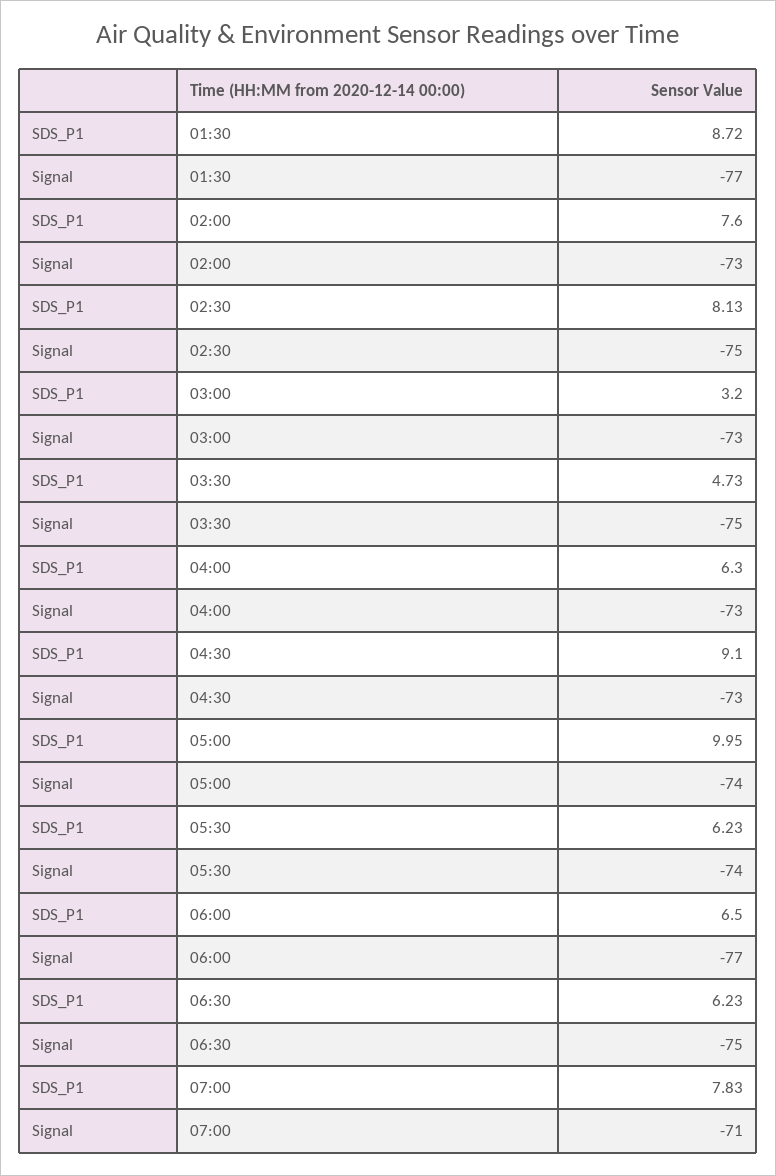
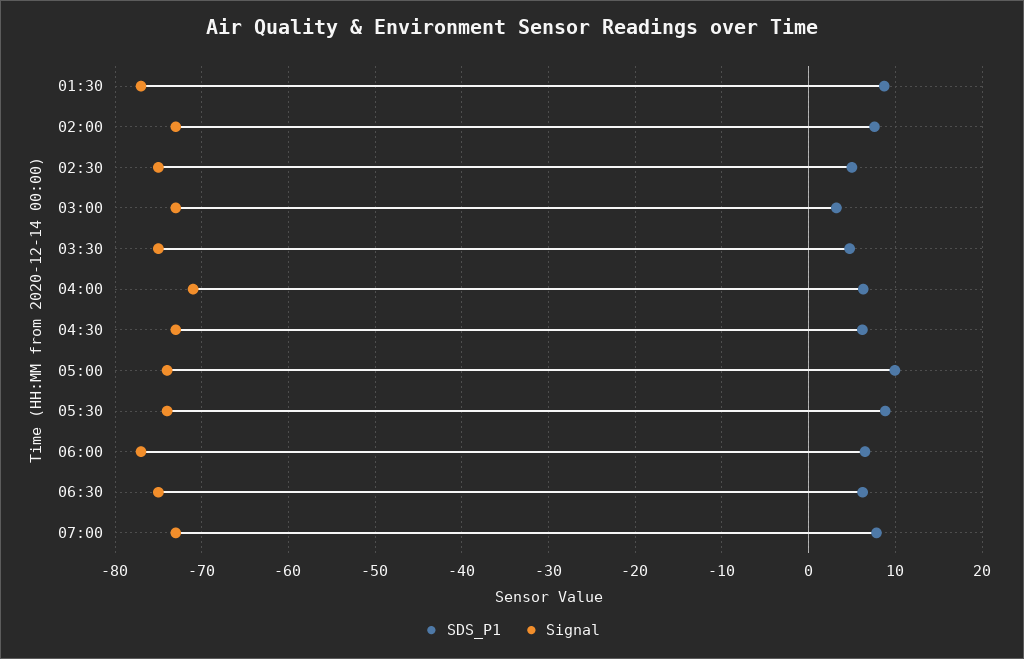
SDS_P1, 02:30: 8.13 -> 5
Signal, 04:00: -73 -> -71
SDS_P1, 04:30: 9.1 -> 6
SDS_P1, 05:30: 6.23 -> 9
Signal, 07:00: -71 -> -73

